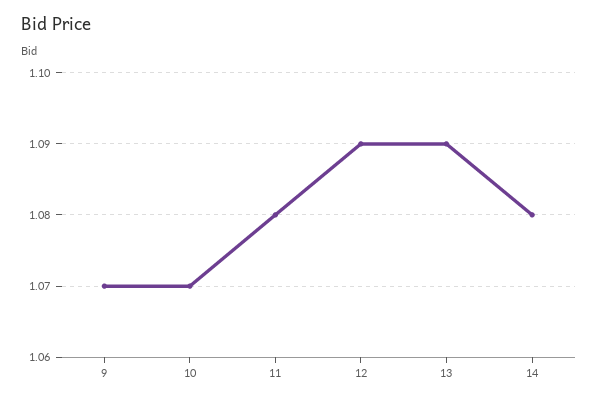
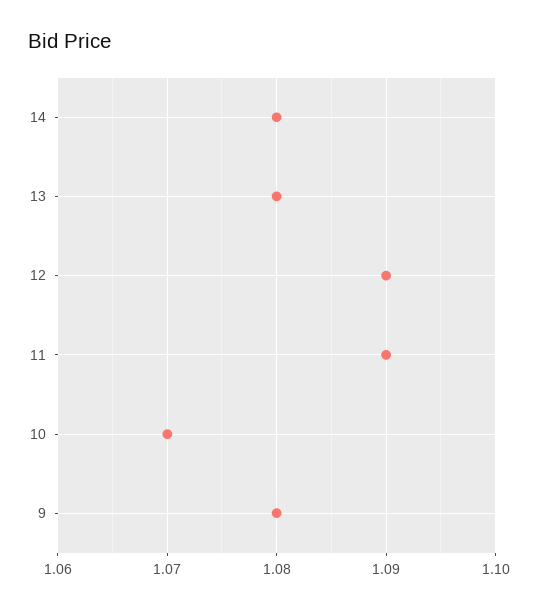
9: 1.07 -> 1.08
11: 1.08 -> 1.09
13: 1.09 -> 1.08

